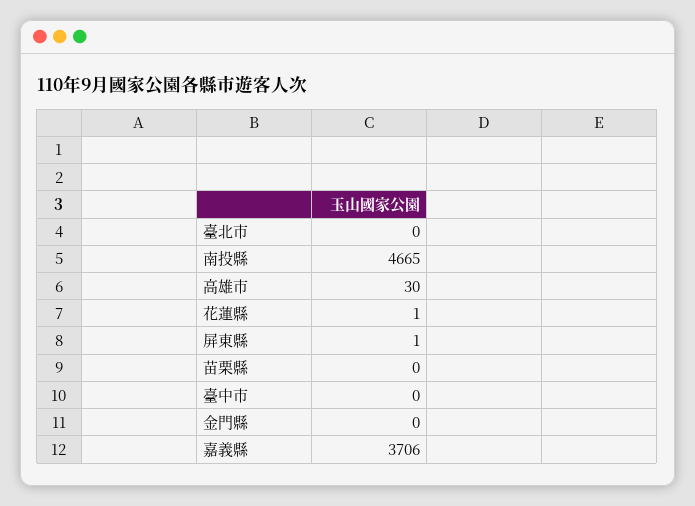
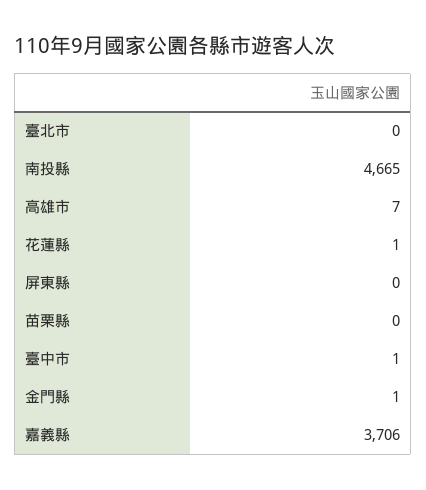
高雄市: 30 -> 7
屏東縣: 1 -> 0
臺中市: 0 -> 1
金門縣: 0 -> 1

